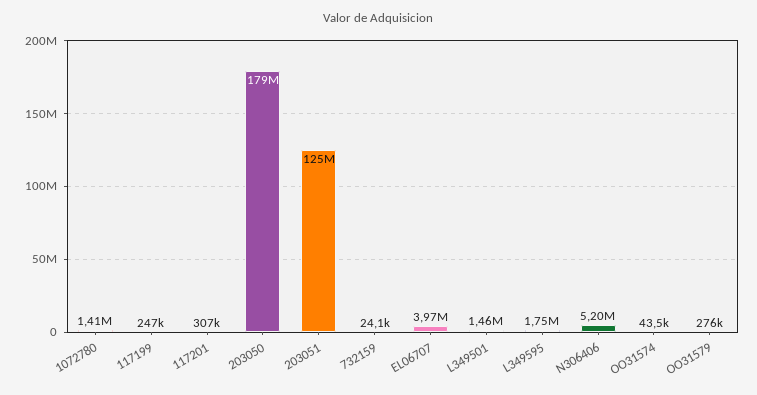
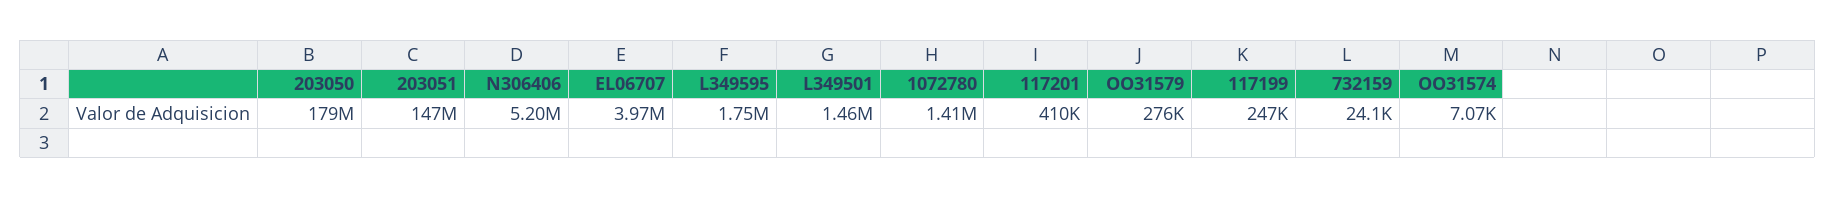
117201: 307000 -> 410000
203051: 125000000 -> 147000000
OO31574: 43500 -> 7070

